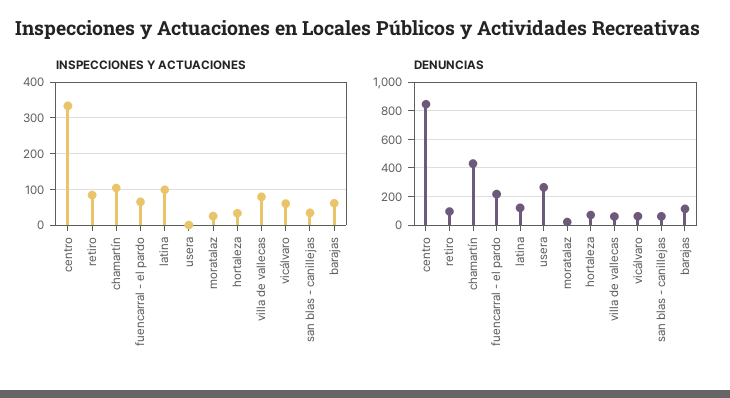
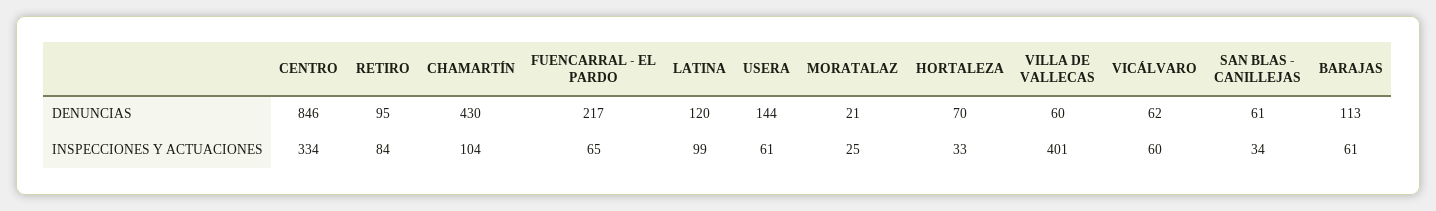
INSPECCIONES Y ACTUACIONES, usera: 0 -> 61
INSPECCIONES Y ACTUACIONES, villa de vallecas: 80 -> 401
DENUNCIAS, usera: 250 -> 144

